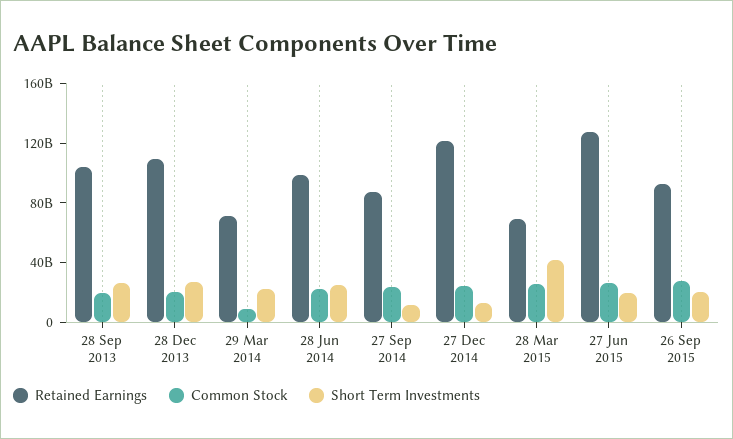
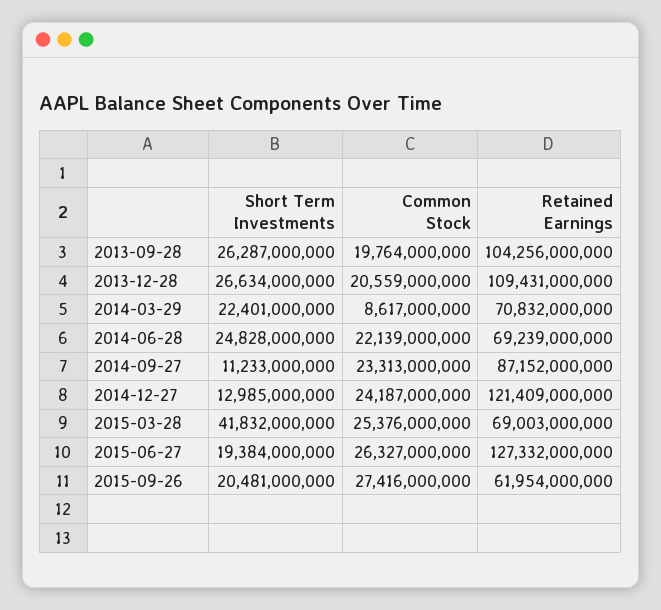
Retained Earnings, 28 Jun 2014: 100000000000 -> 69239000000
Retained Earnings, 26 Sep 2015: 90000000000 -> 61954000000

